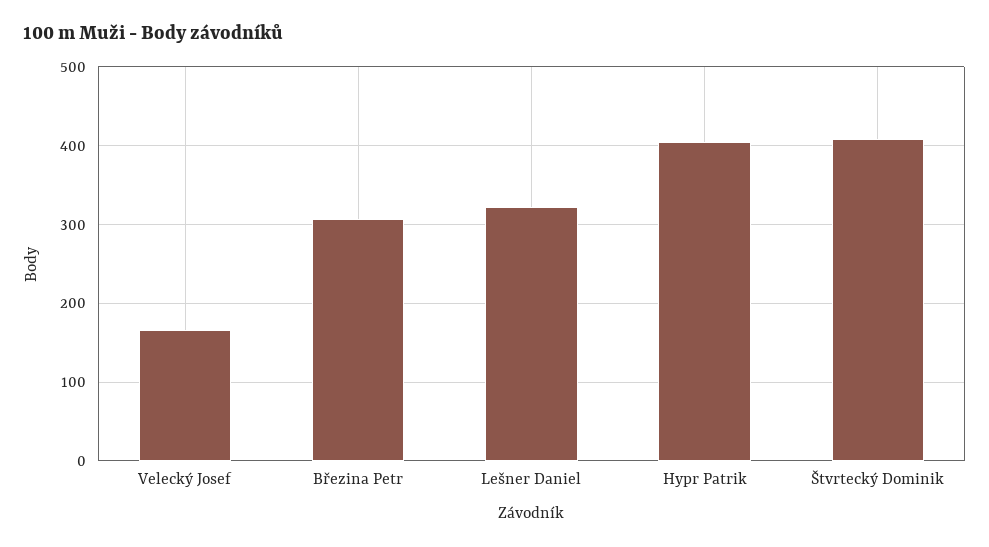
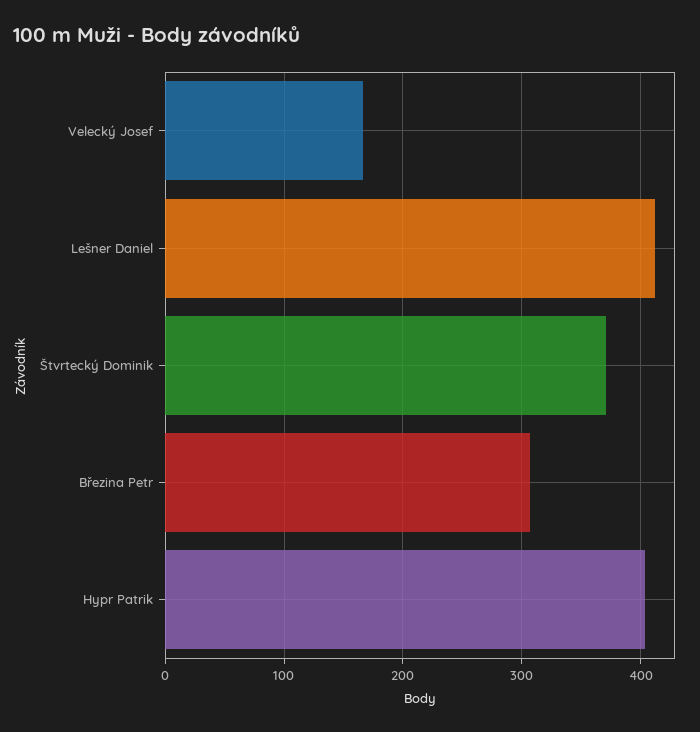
Lešner Daniel: 320 -> 410
Štvrtecký Dominik: 410 -> 370

